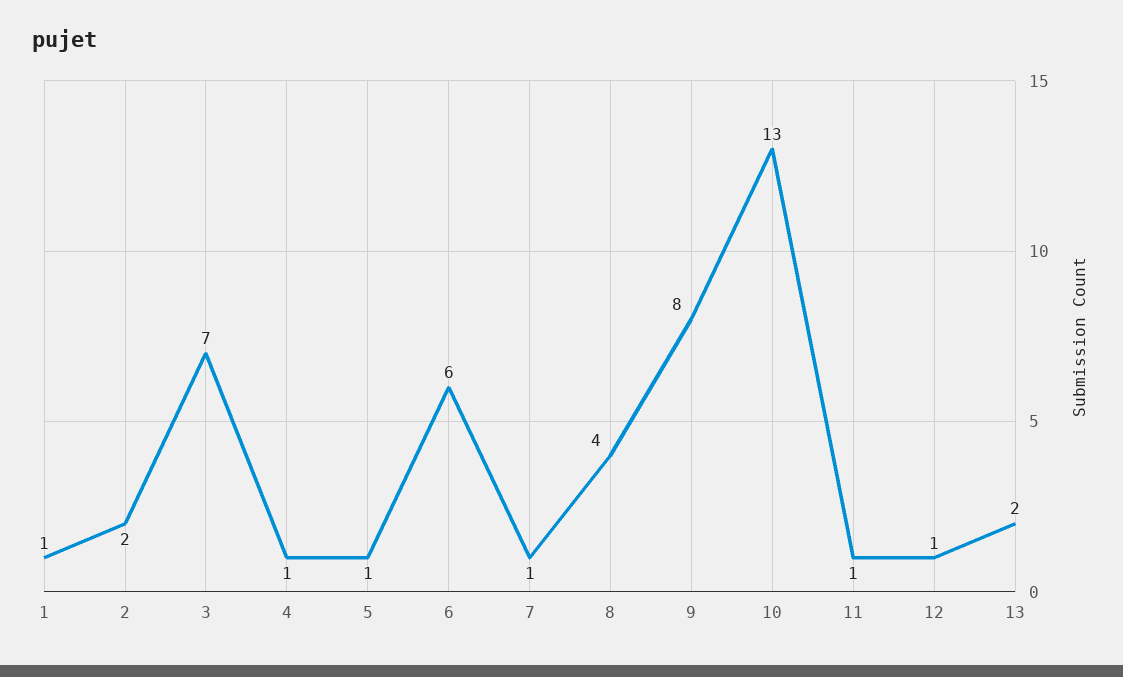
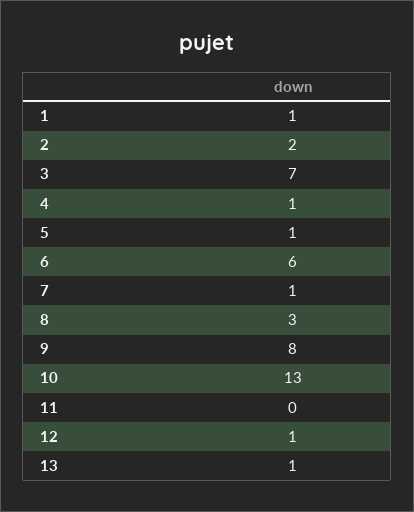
8: 4 -> 3
11: 1 -> 0
13: 2 -> 1

